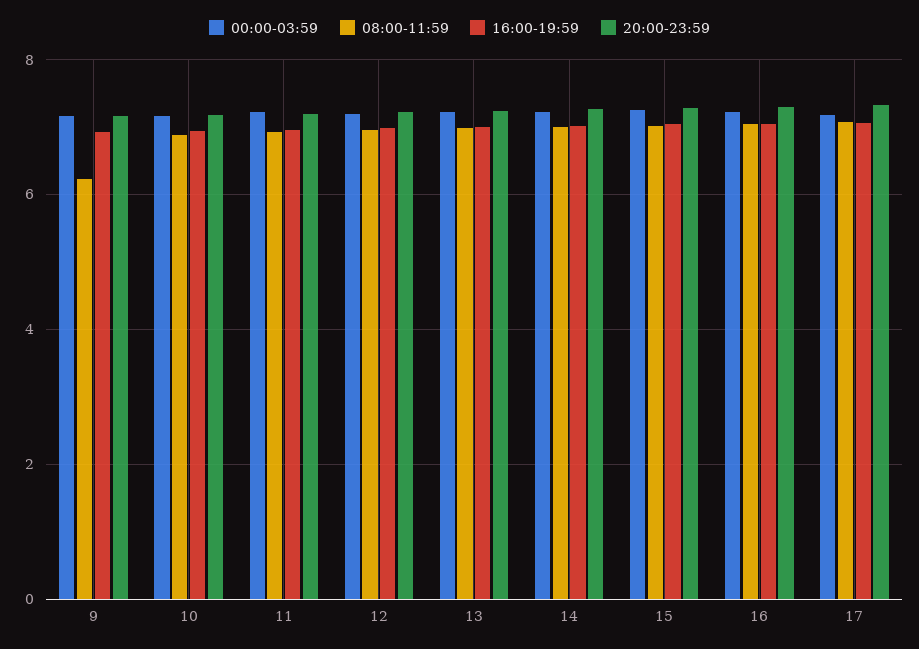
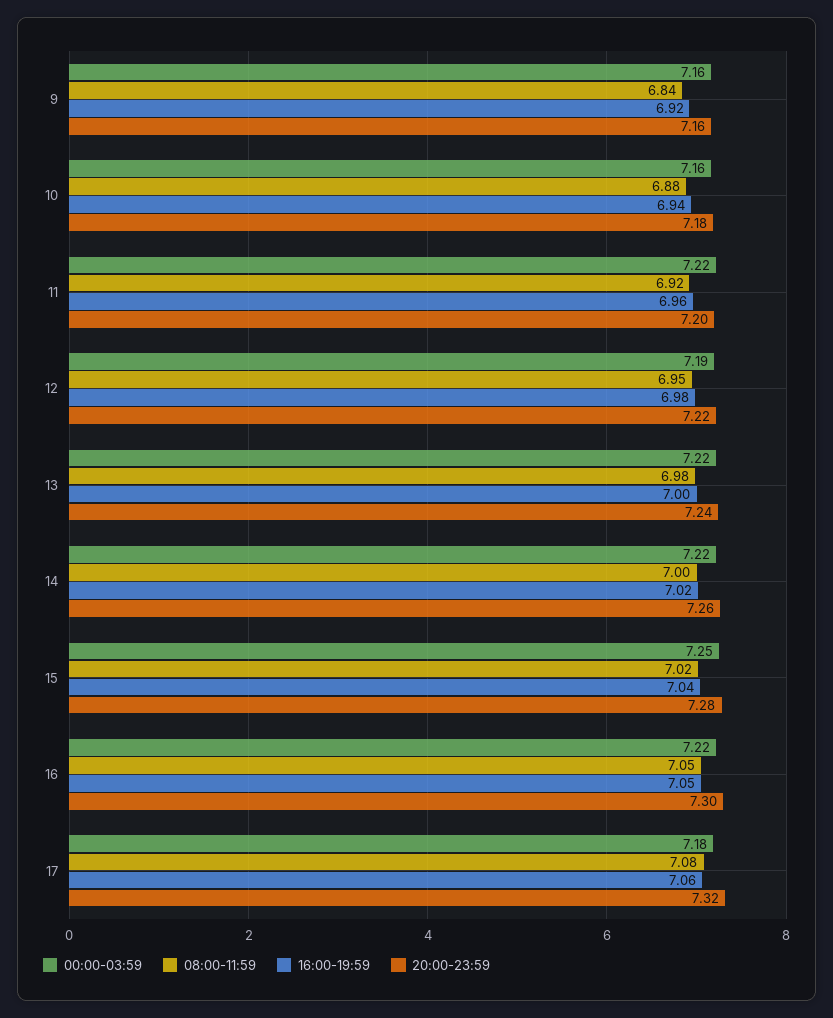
08:00-11:59, 9: 6.2 -> 6.84

